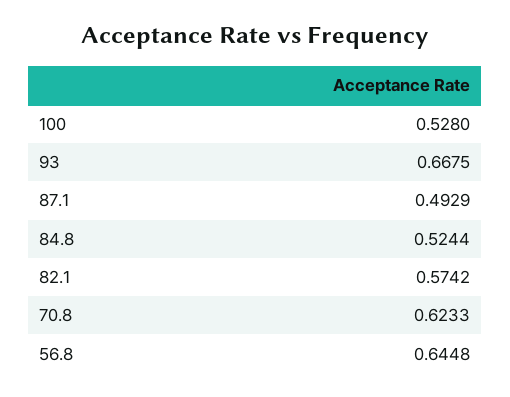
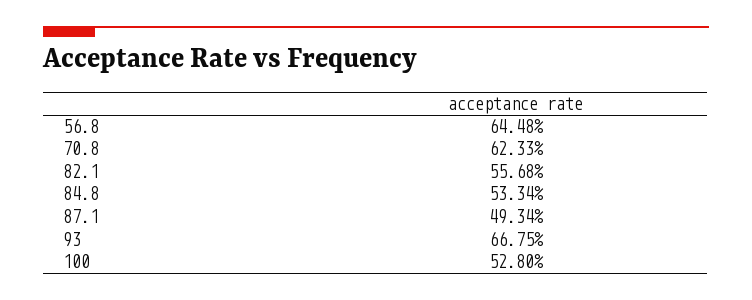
87.1: 0.4929 -> 0.4934
84.8: 0.5244 -> 0.5334
82.1: 0.5742 -> 0.5568

